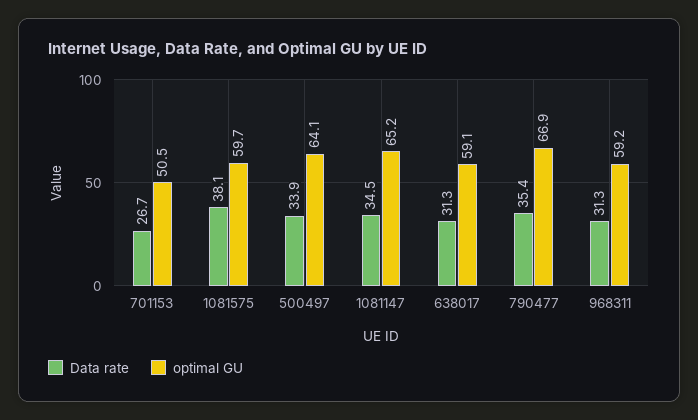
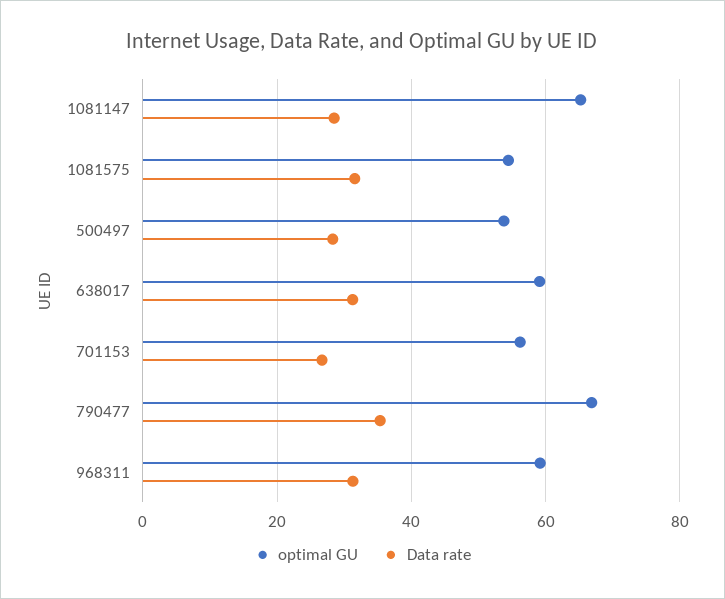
optimal GU, 701153: 50.5 -> 56
Data rate, 1081575: 38.1 -> 32
optimal GU, 1081575: 59.7 -> 54
Data rate, 500497: 33.9 -> 28
optimal GU, 500497: 64.1 -> 54
Data rate, 1081147: 34.5 -> 28

